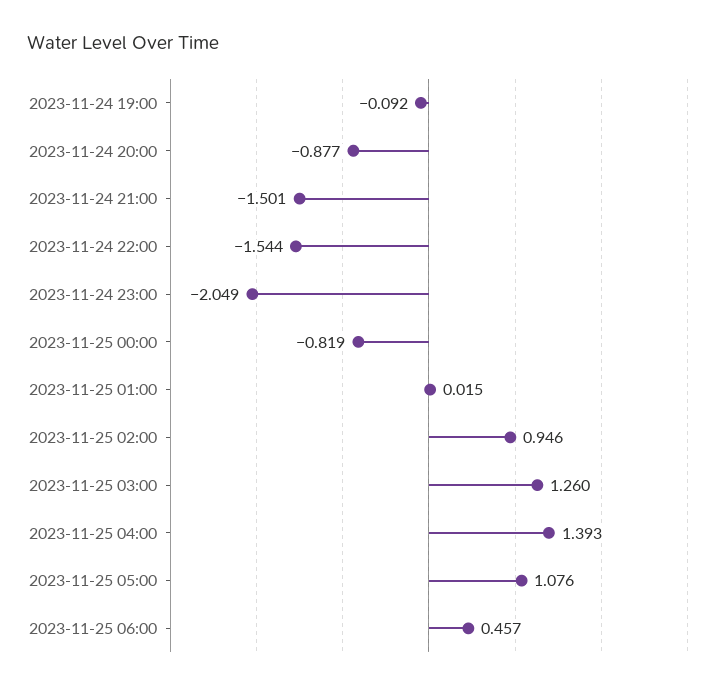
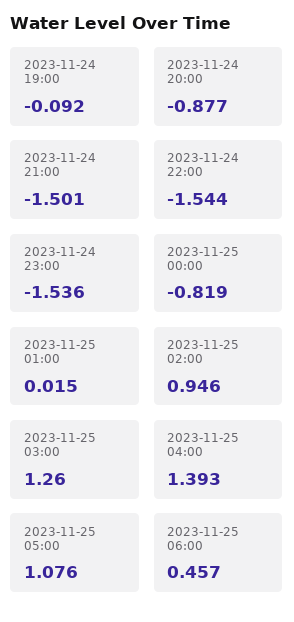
2023-11-24 23:00: -2.049 -> -1.536

